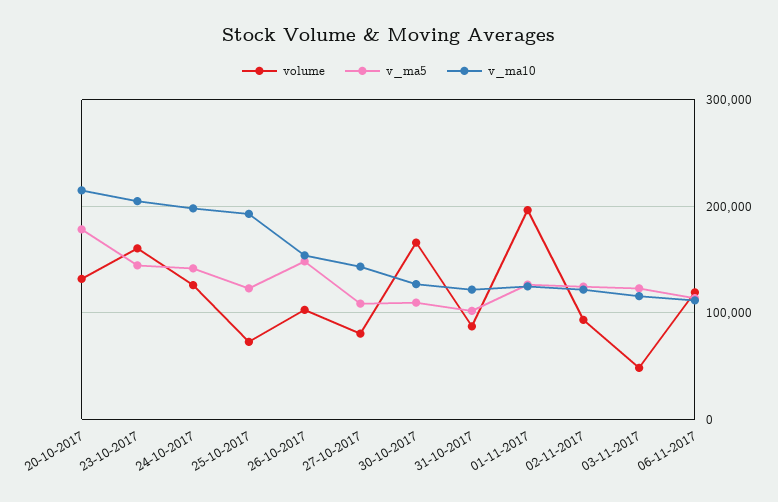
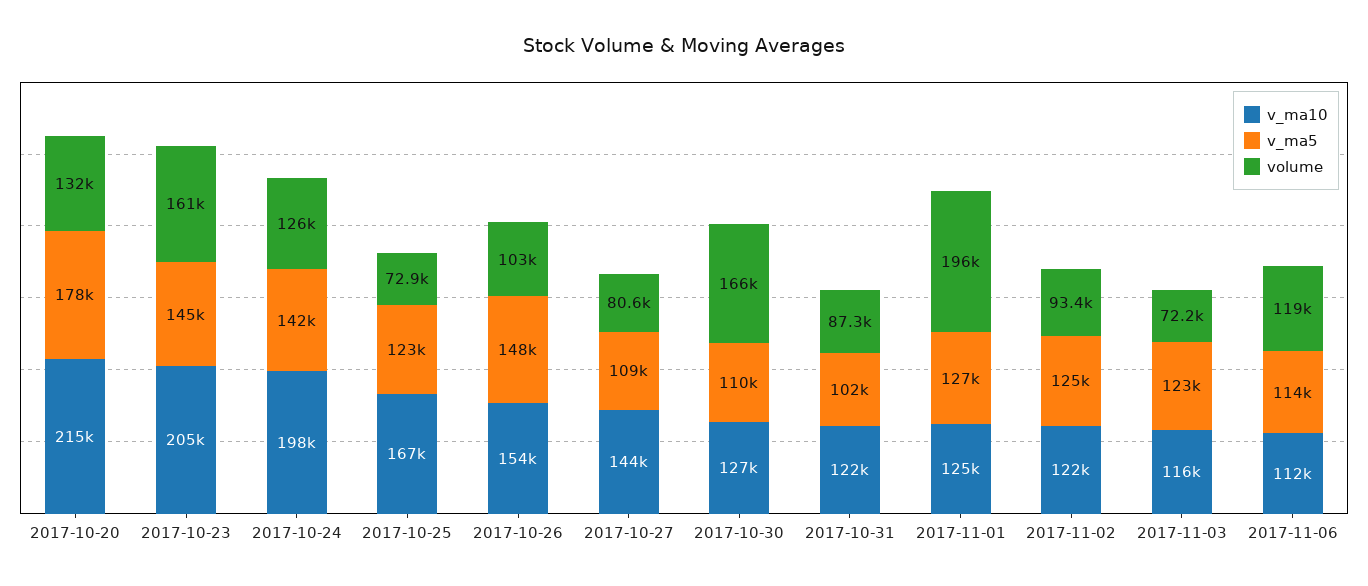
v_ma10, 25-10-2017: 190000 -> 167000
volume, 03-11-2017: 50000 -> 72200

